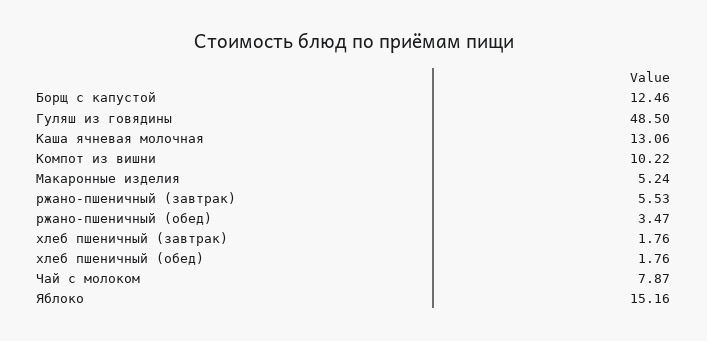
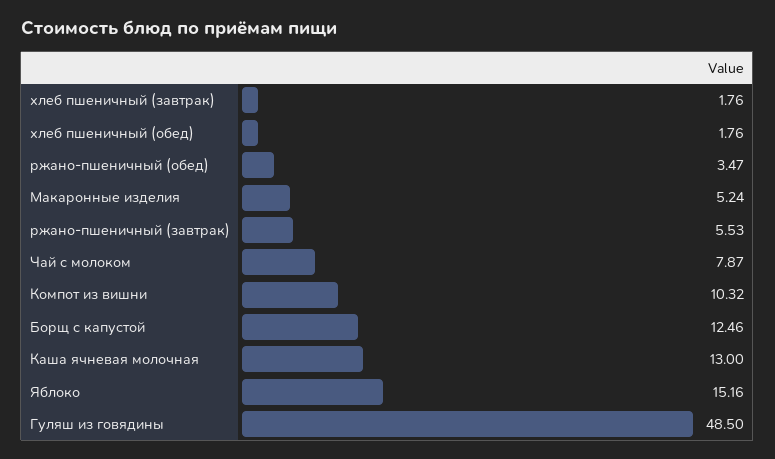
Каша ячневая молочная: 13.06 -> 13
Компот из вишни: 10.22 -> 10.32

